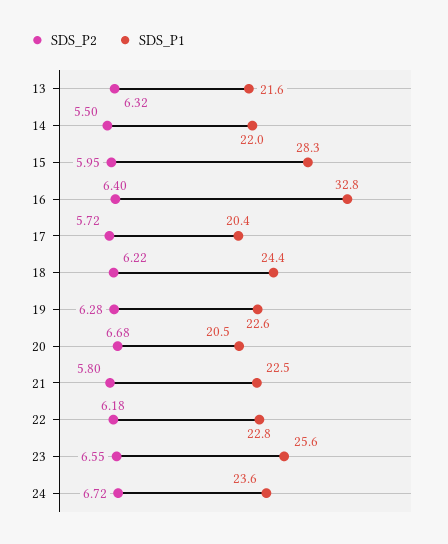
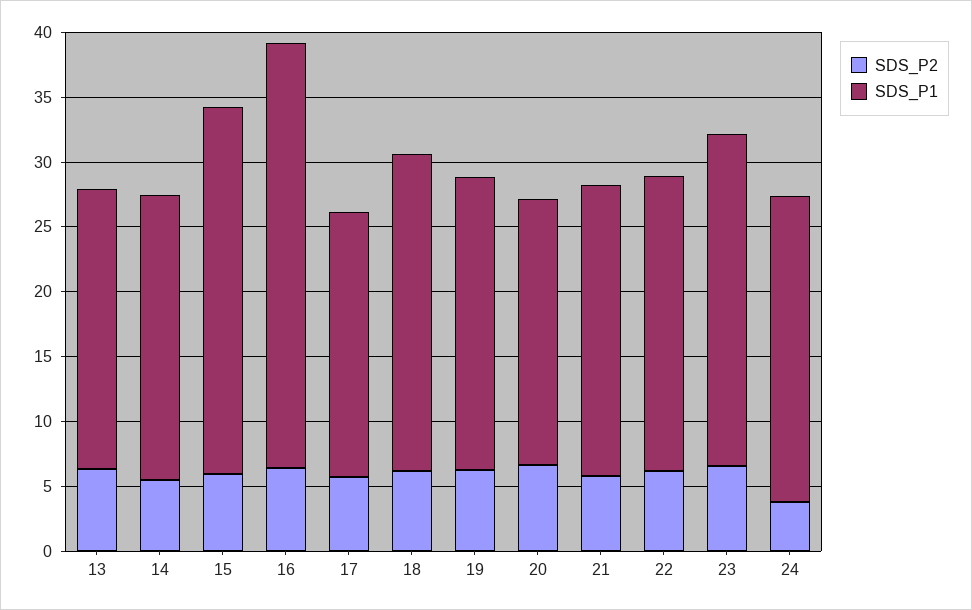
SDS_P2, 24: 6.72 -> 4

